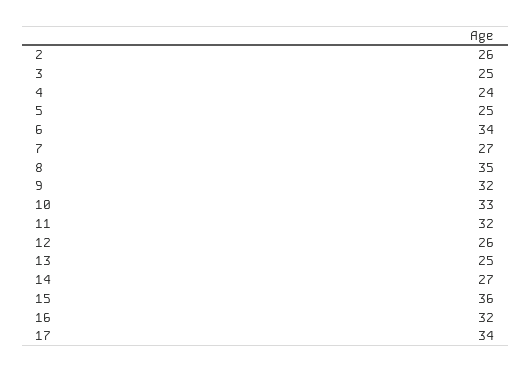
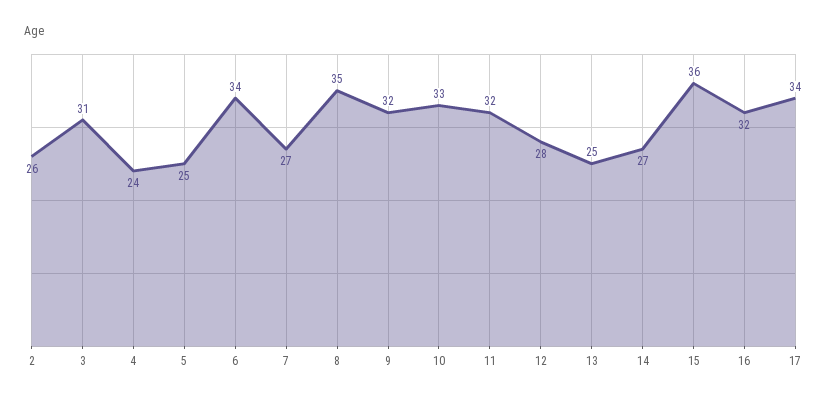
3: 25 -> 31
12: 26 -> 28

